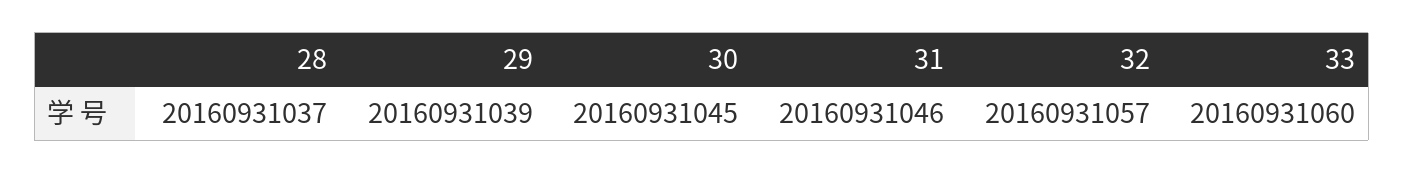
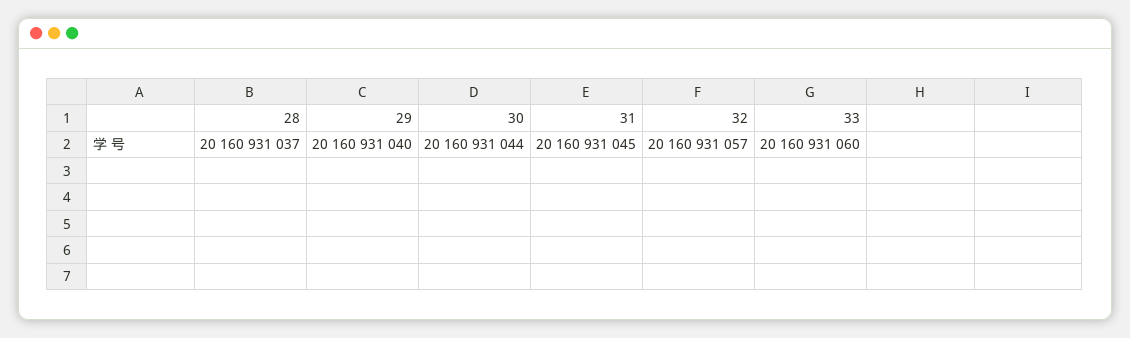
29: 20160931039 -> 20160931040
30: 20160931045 -> 20160931044
31: 20160931046 -> 20160931045

